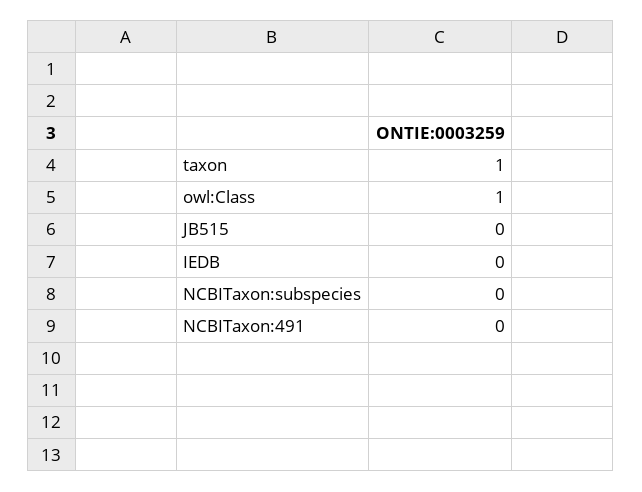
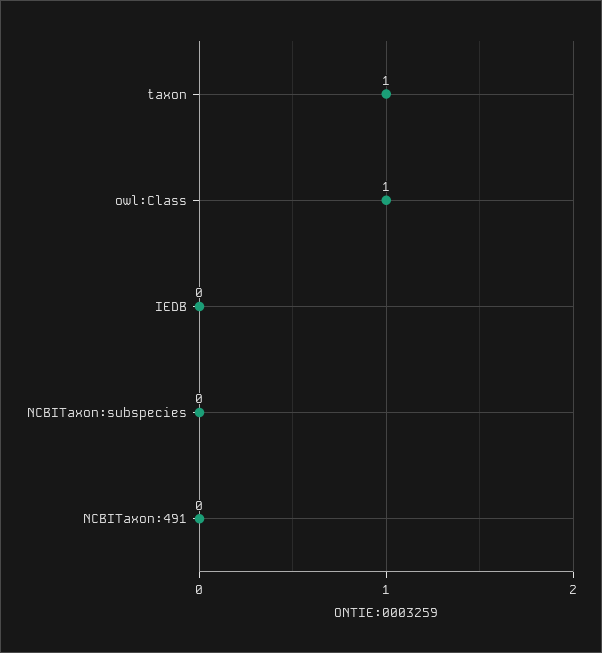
JB515: 0 -> none

